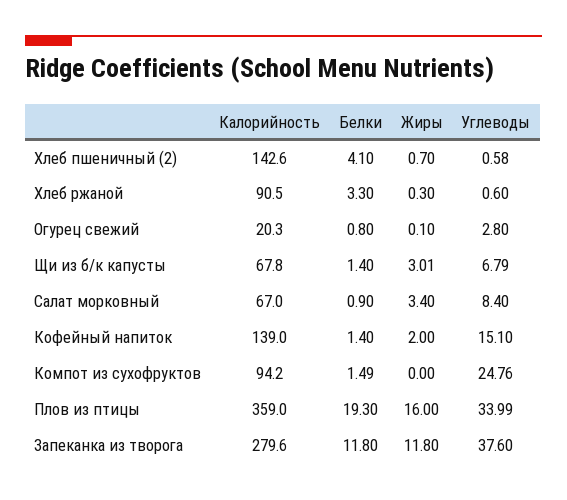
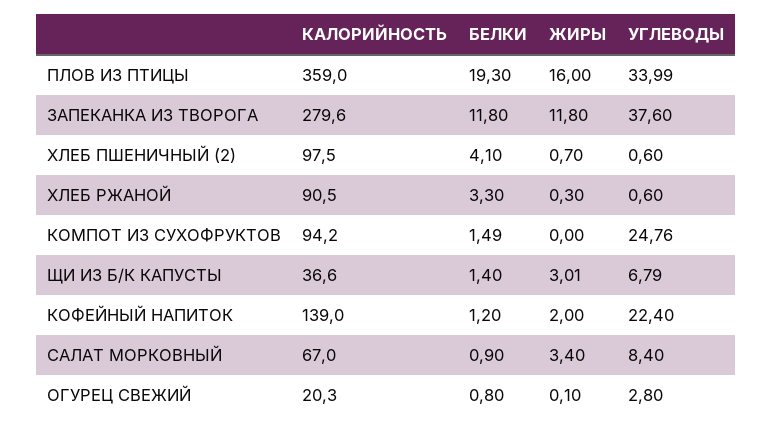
Калорийность, Хлеб пшеничный (2): 142.6 -> 97.5
Углеводы, Хлеб пшеничный (2): 0.58 -> 0.6
Калорийность, Щи из б/к капусты: 67.8 -> 36.6
Белки, Кофейный напиток: 1.4 -> 1.2
Углеводы, Кофейный напиток: 15.1 -> 22.4

